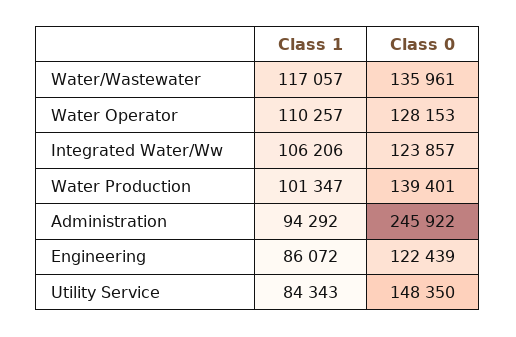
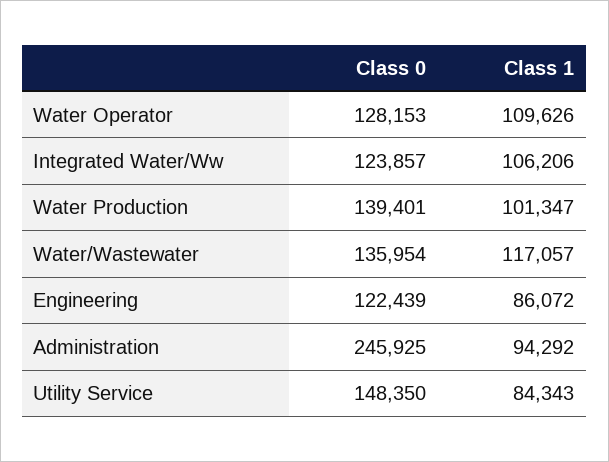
Class 0, Water/Wastewater: 135961 -> 135954
Class 1, Water Operator: 110257 -> 109626
Class 0, Administration: 245922 -> 245925

